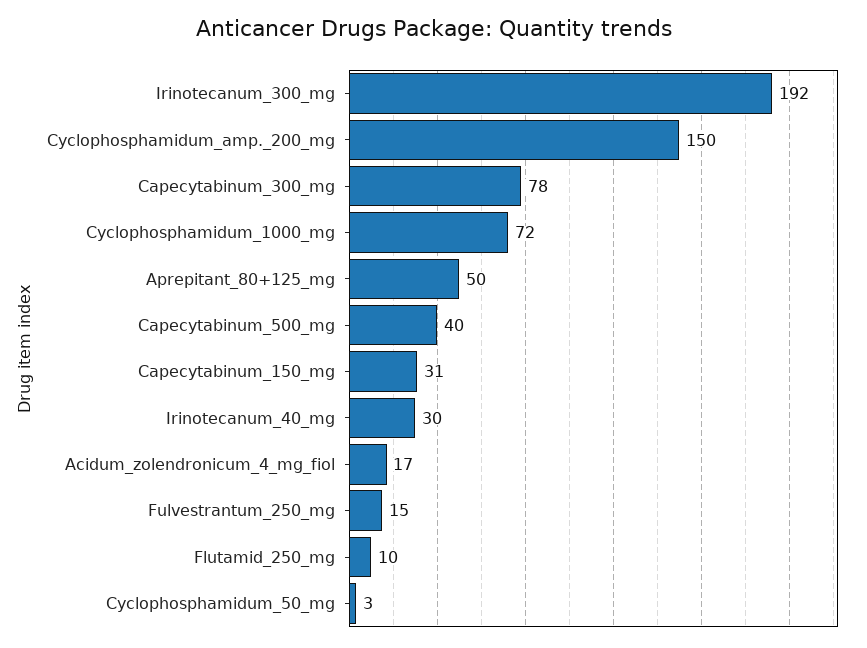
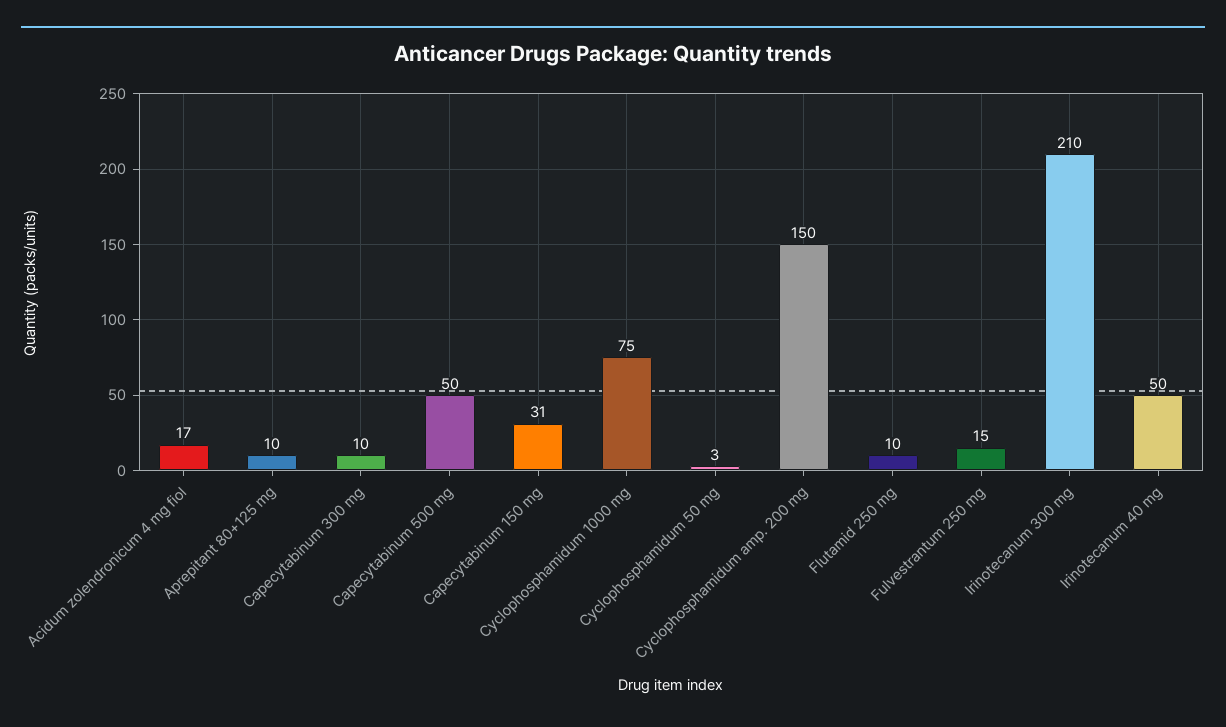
Irinotecanum_300_mg: 192 -> 210
Capecytabinum_300_mg: 78 -> 10
Cyclophosphamidum_1000_mg: 72 -> 75
Aprepitant_80+125_mg: 50 -> 10
Capecytabinum_500_mg: 40 -> 50
Irinotecanum_40_mg: 30 -> 50

